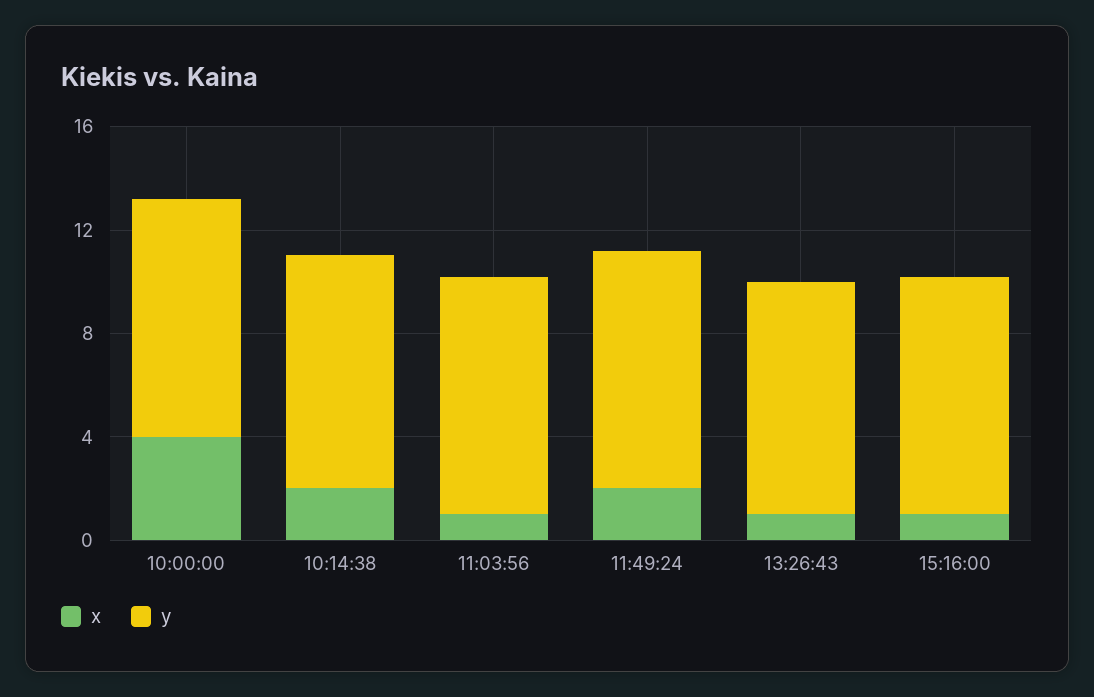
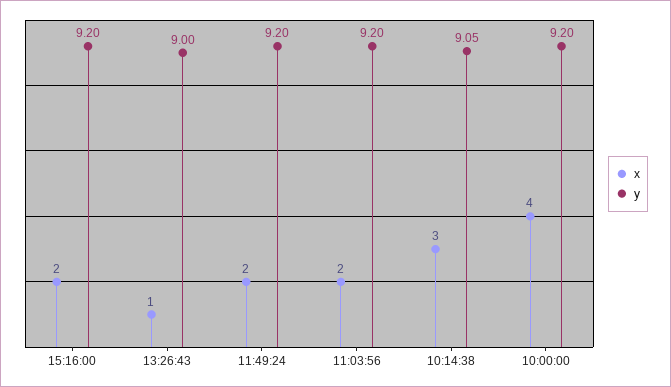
x, 10:14:38: 2 -> 3
x, 11:03:56: 1 -> 2
x, 15:16:00: 1 -> 2

